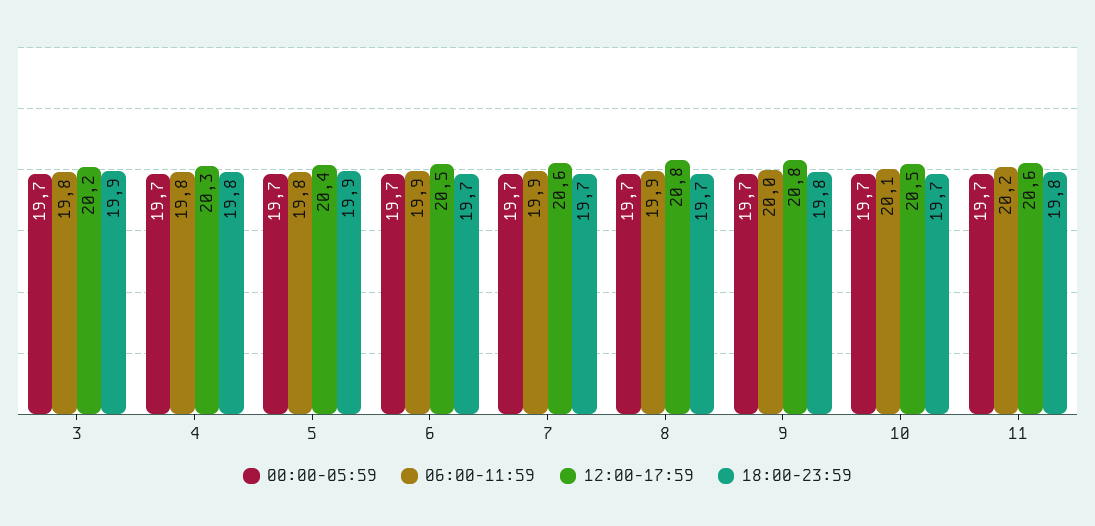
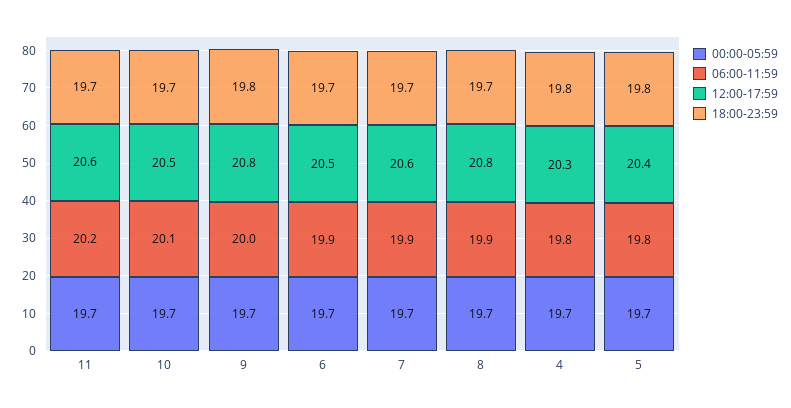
00:00-05:59, 3: 19.7 -> none
06:00-11:59, 3: 19.8 -> none
12:00-17:59, 3: 20.2 -> none
18:00-23:59, 3: 19.9 -> none
18:00-23:59, 5: 19.9 -> 19.8
18:00-23:59, 11: 19.8 -> 19.7

